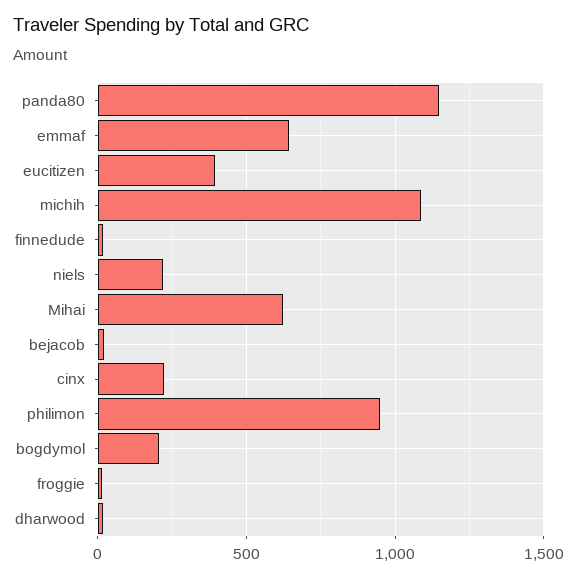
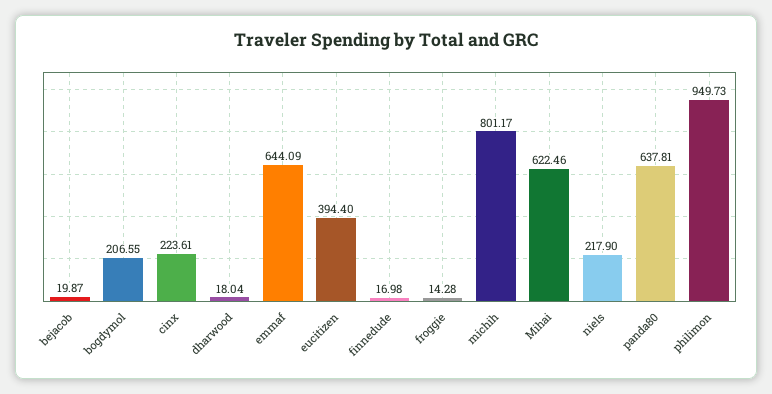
panda80: 1150 -> 637.81
michih: 1100 -> 801.17

